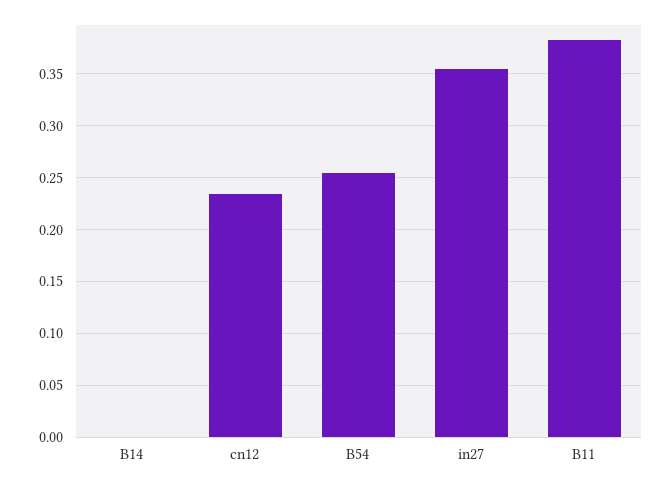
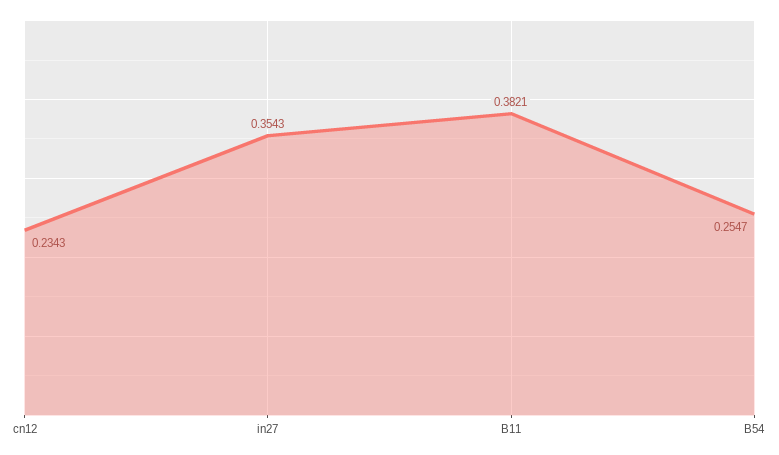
B14: 0 -> none

